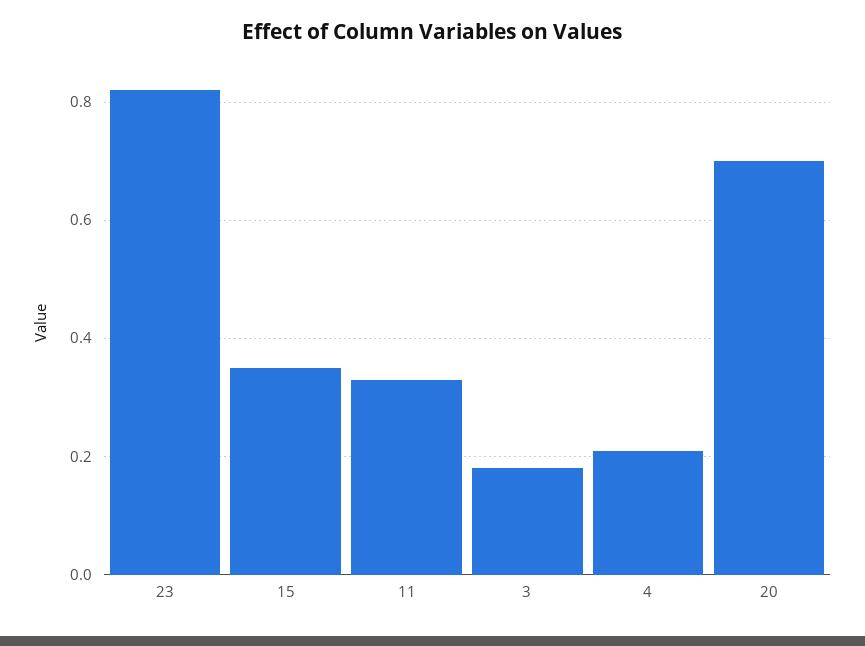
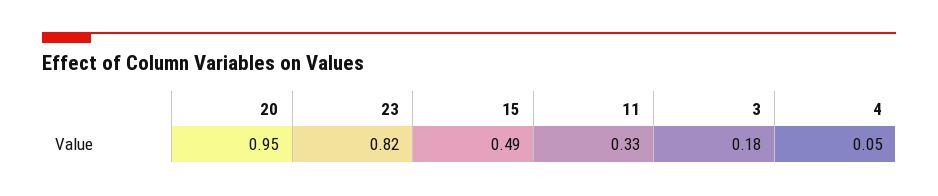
15: 0.35 -> 0.49
4: 0.2 -> 0.05
20: 0.7 -> 0.95

